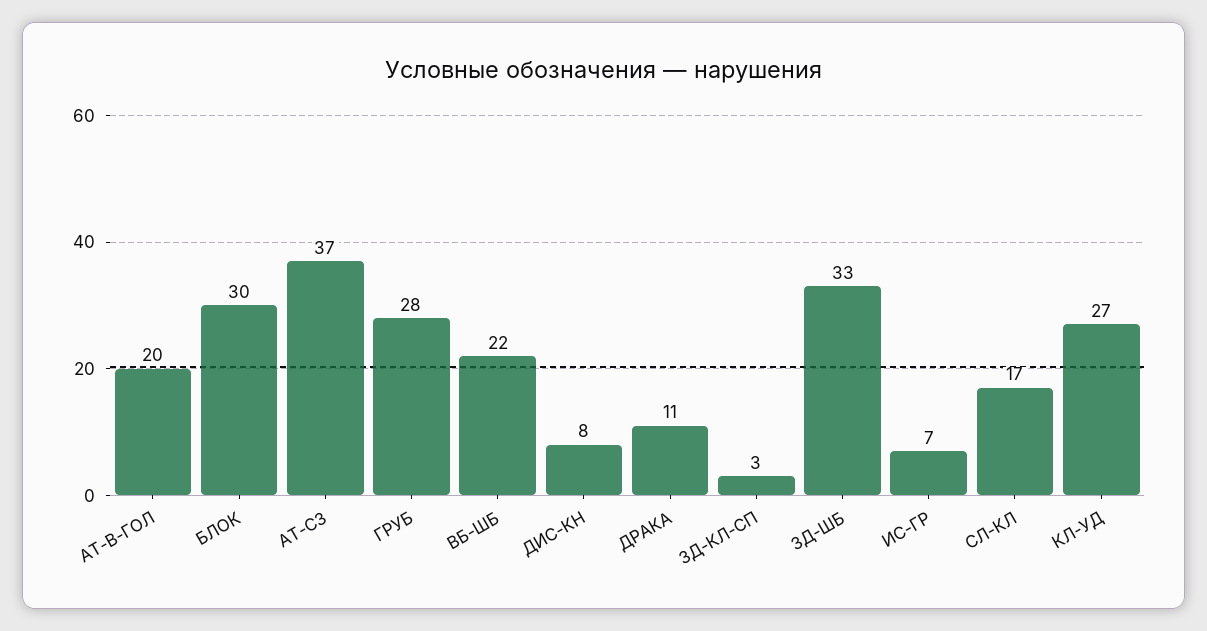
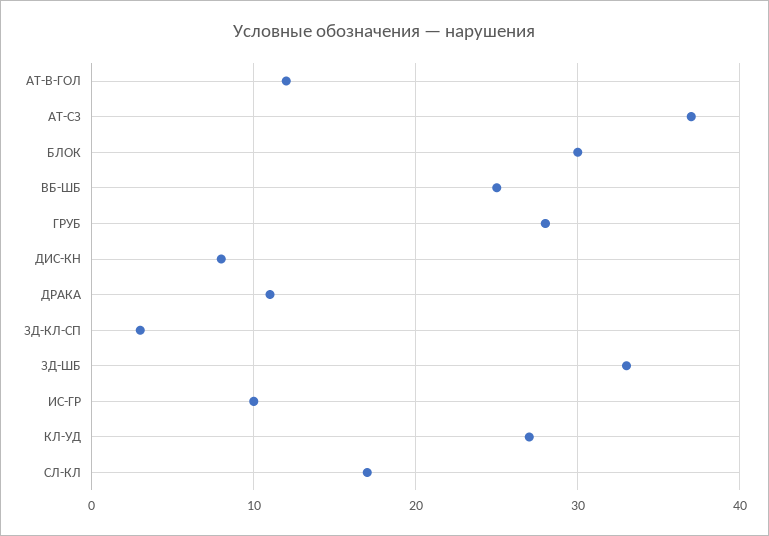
АТ-В-ГОЛ: 20 -> 12
ВБ-ШБ: 22 -> 25
ИС-ГР: 7 -> 10

